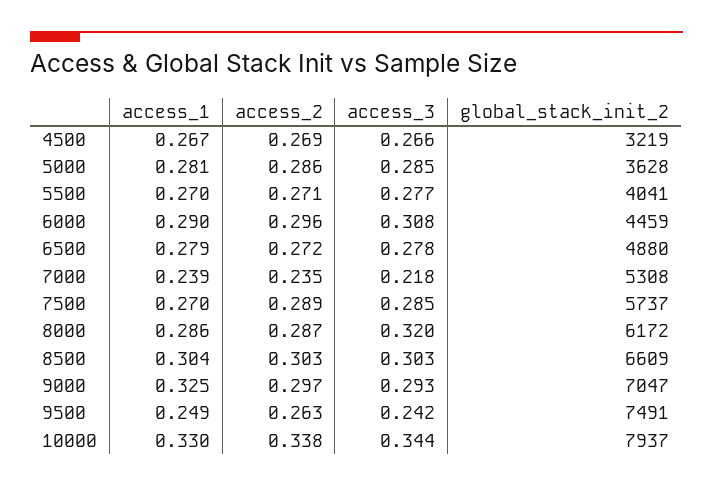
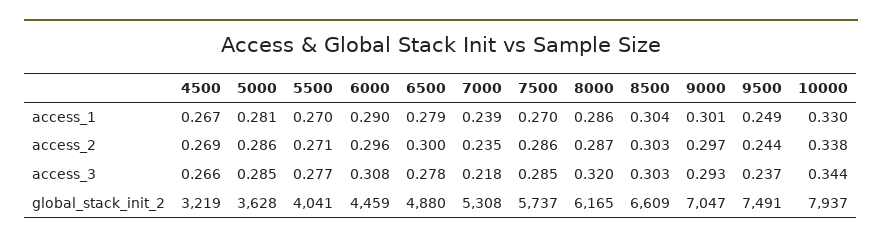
access_2, 6500: 0.272 -> 0.3
access_2, 7500: 0.289 -> 0.286
global_stack_init_2, 8000: 6172 -> 6165
access_1, 9000: 0.325 -> 0.301
access_2, 9500: 0.263 -> 0.244
access_3, 9500: 0.242 -> 0.237

